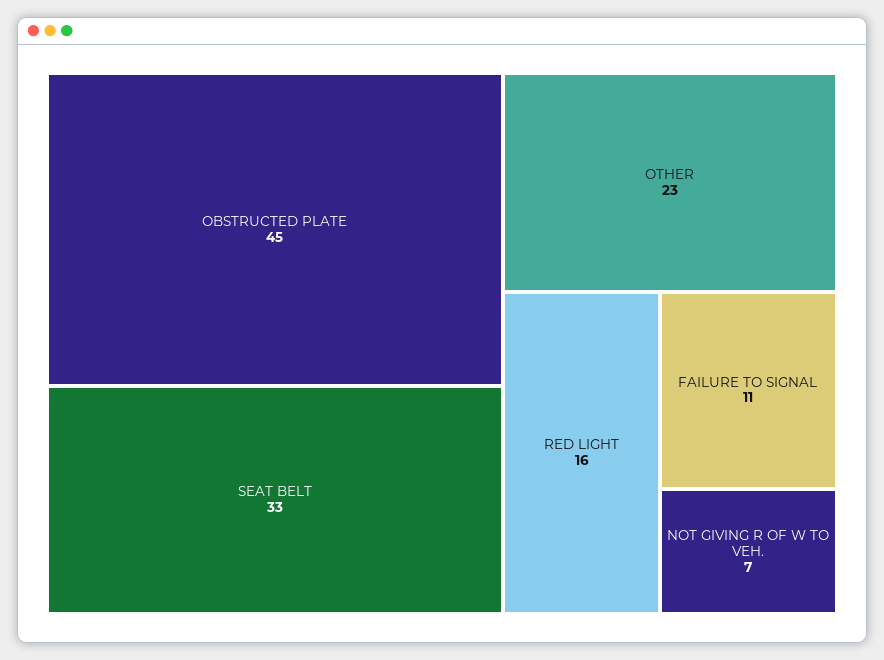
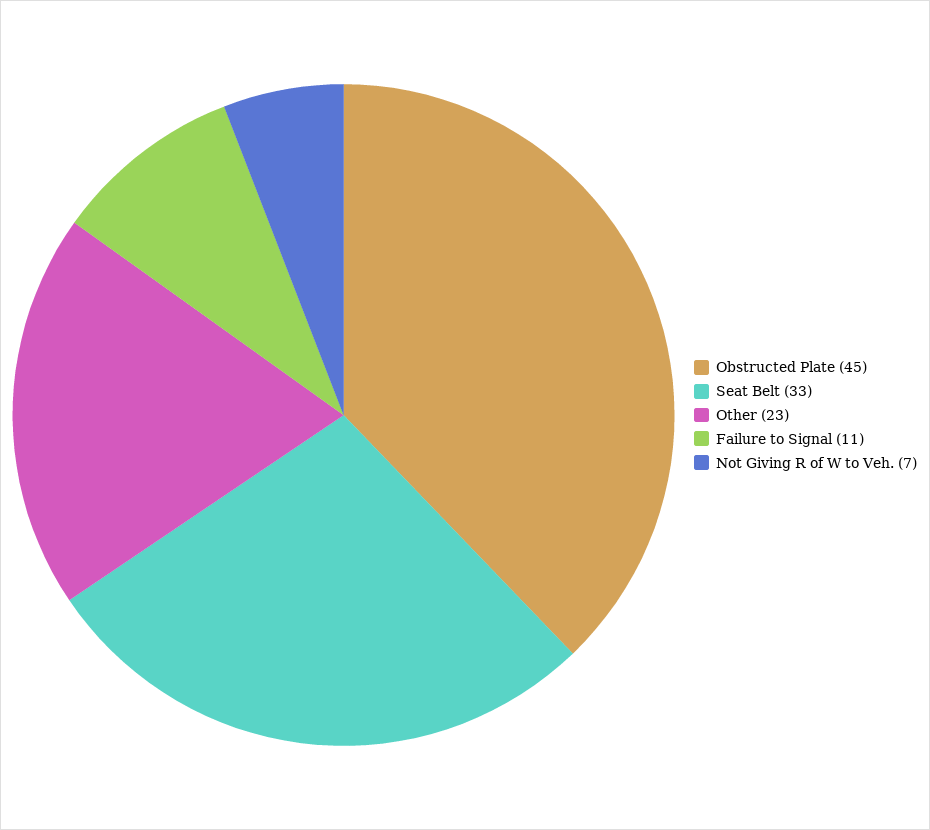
RED LIGHT: 16 -> none

